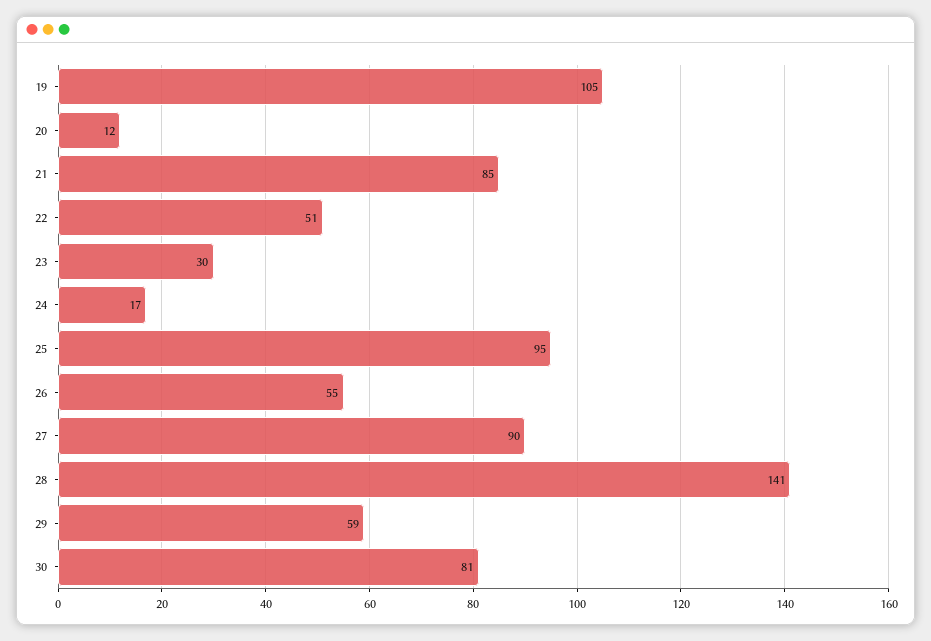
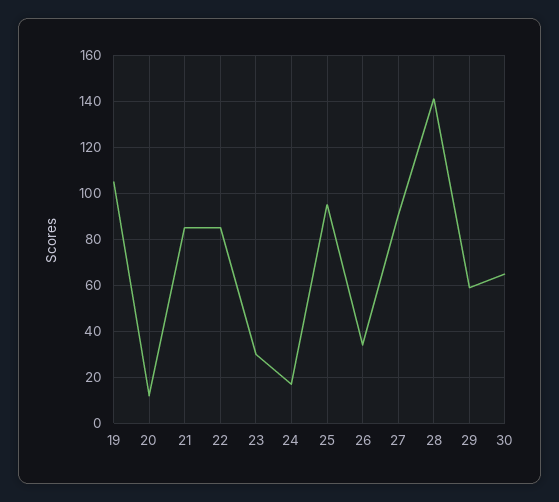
22: 51 -> 85
26: 55 -> 35
30: 81 -> 65

